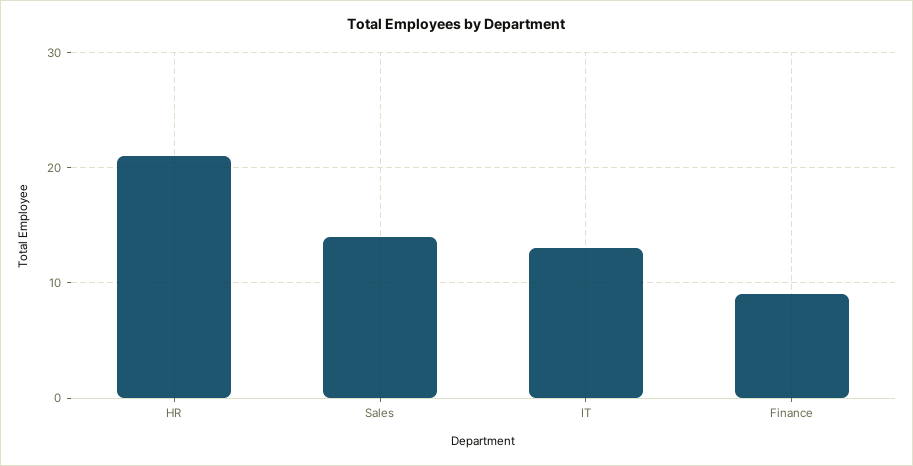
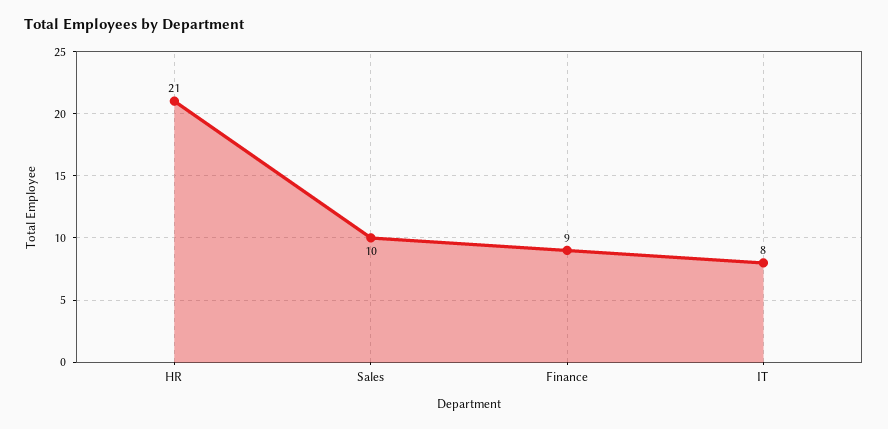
Sales: 14 -> 10
IT: 13 -> 8

